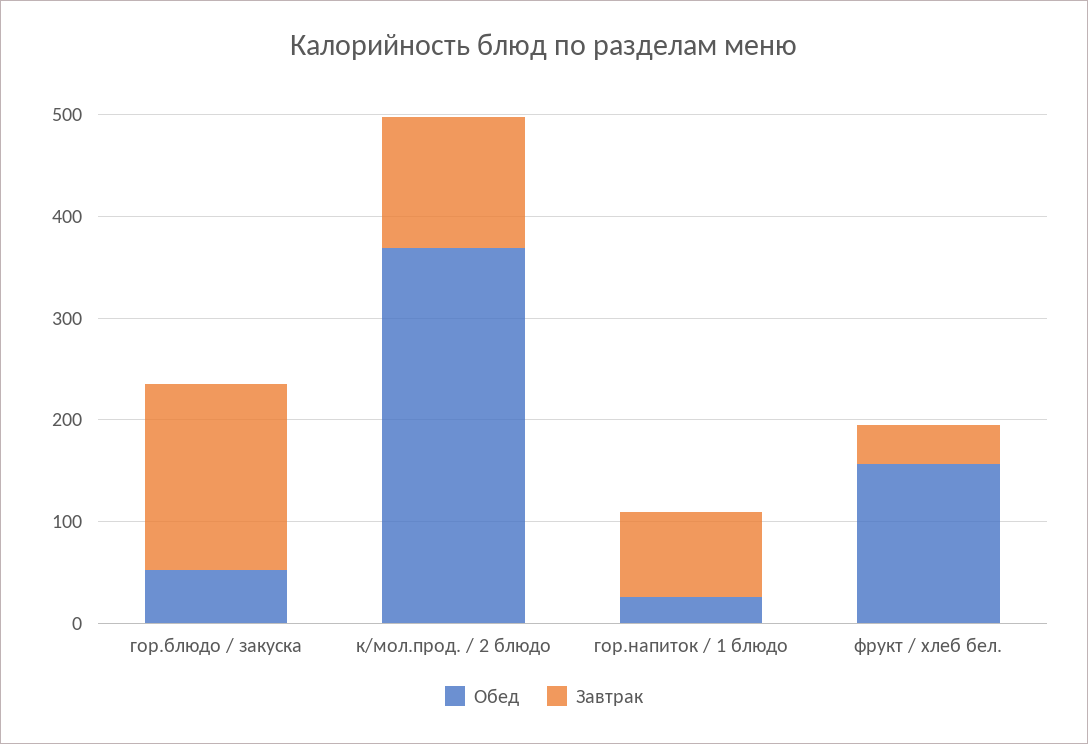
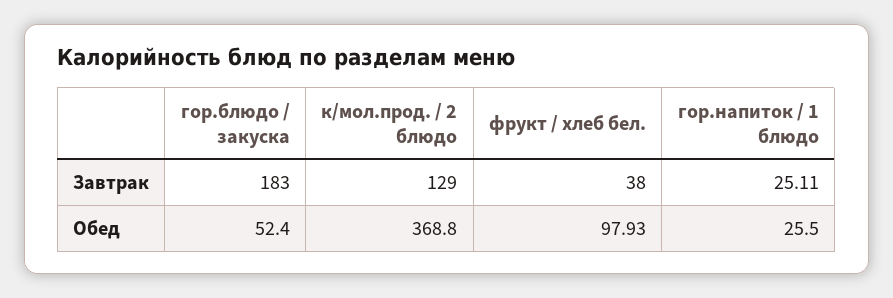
Завтрак, гор.напиток / 1 блюдо: 80 -> 25.11
Обед, фрукт / хлеб бел.: 160 -> 97.93

